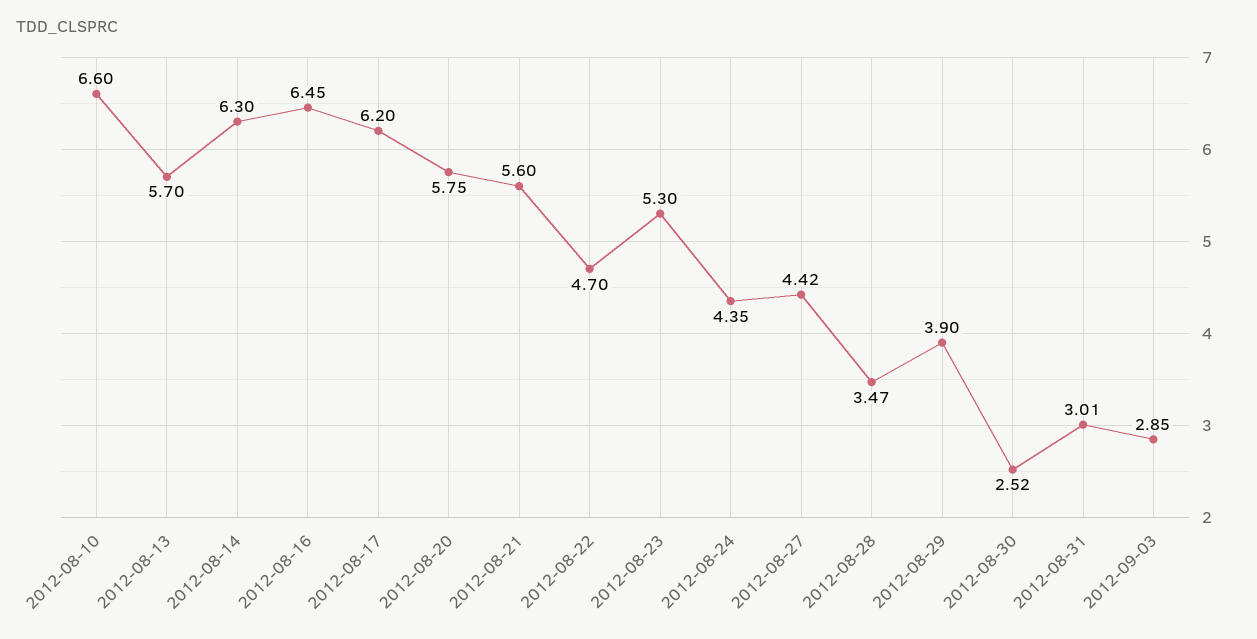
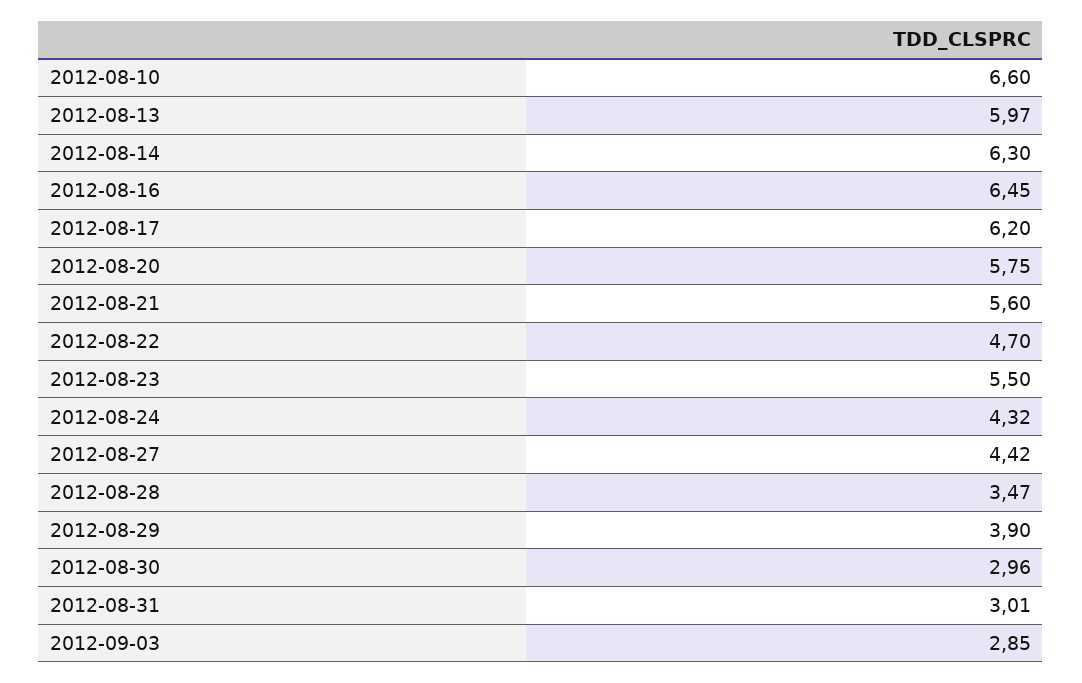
2012-08-13: 5.7 -> 5.97
2012-08-23: 5.3 -> 5.5
2012-08-24: 4.35 -> 4.32
2012-08-30: 2.52 -> 2.96

